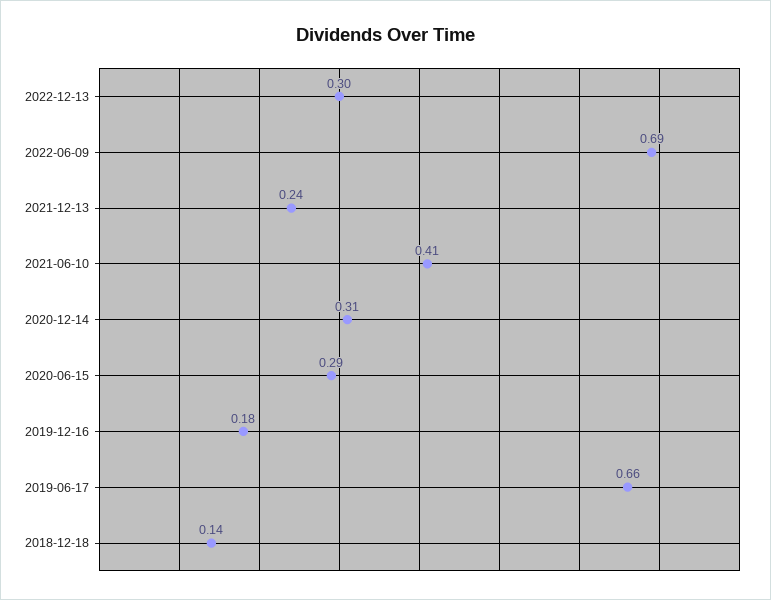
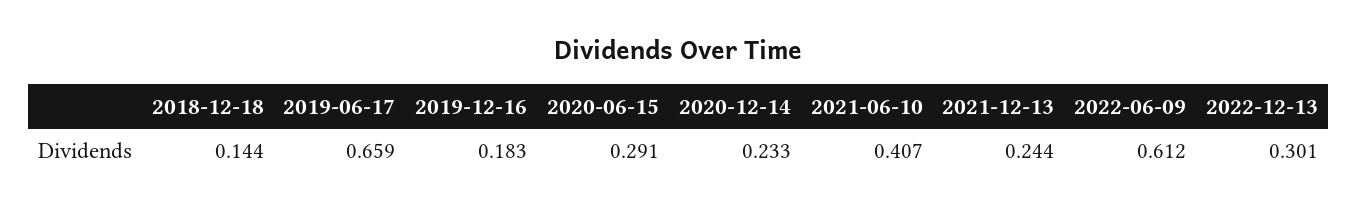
2022-06-09: 0.69 -> 0.612
2020-12-14: 0.31 -> 0.233

